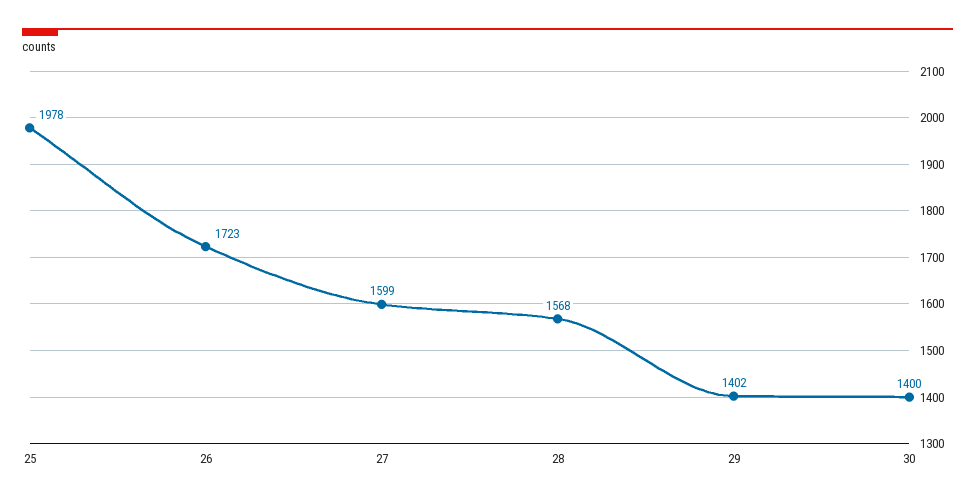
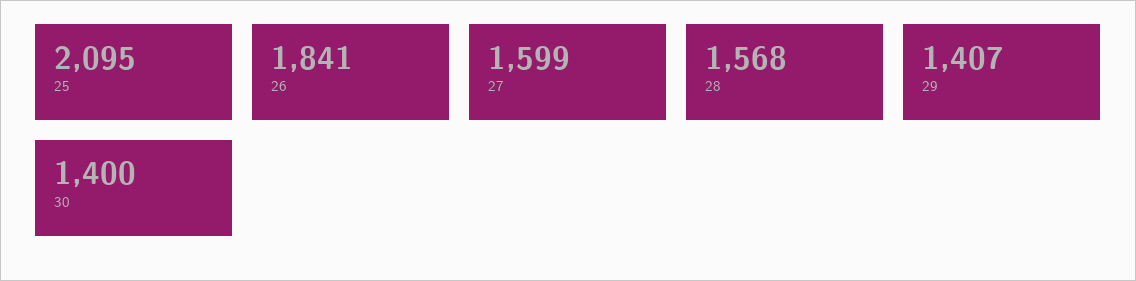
25: 1978 -> 2095
26: 1723 -> 1841
29: 1402 -> 1407

